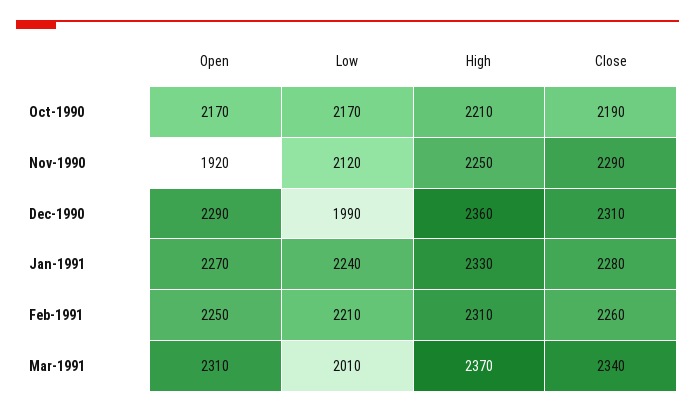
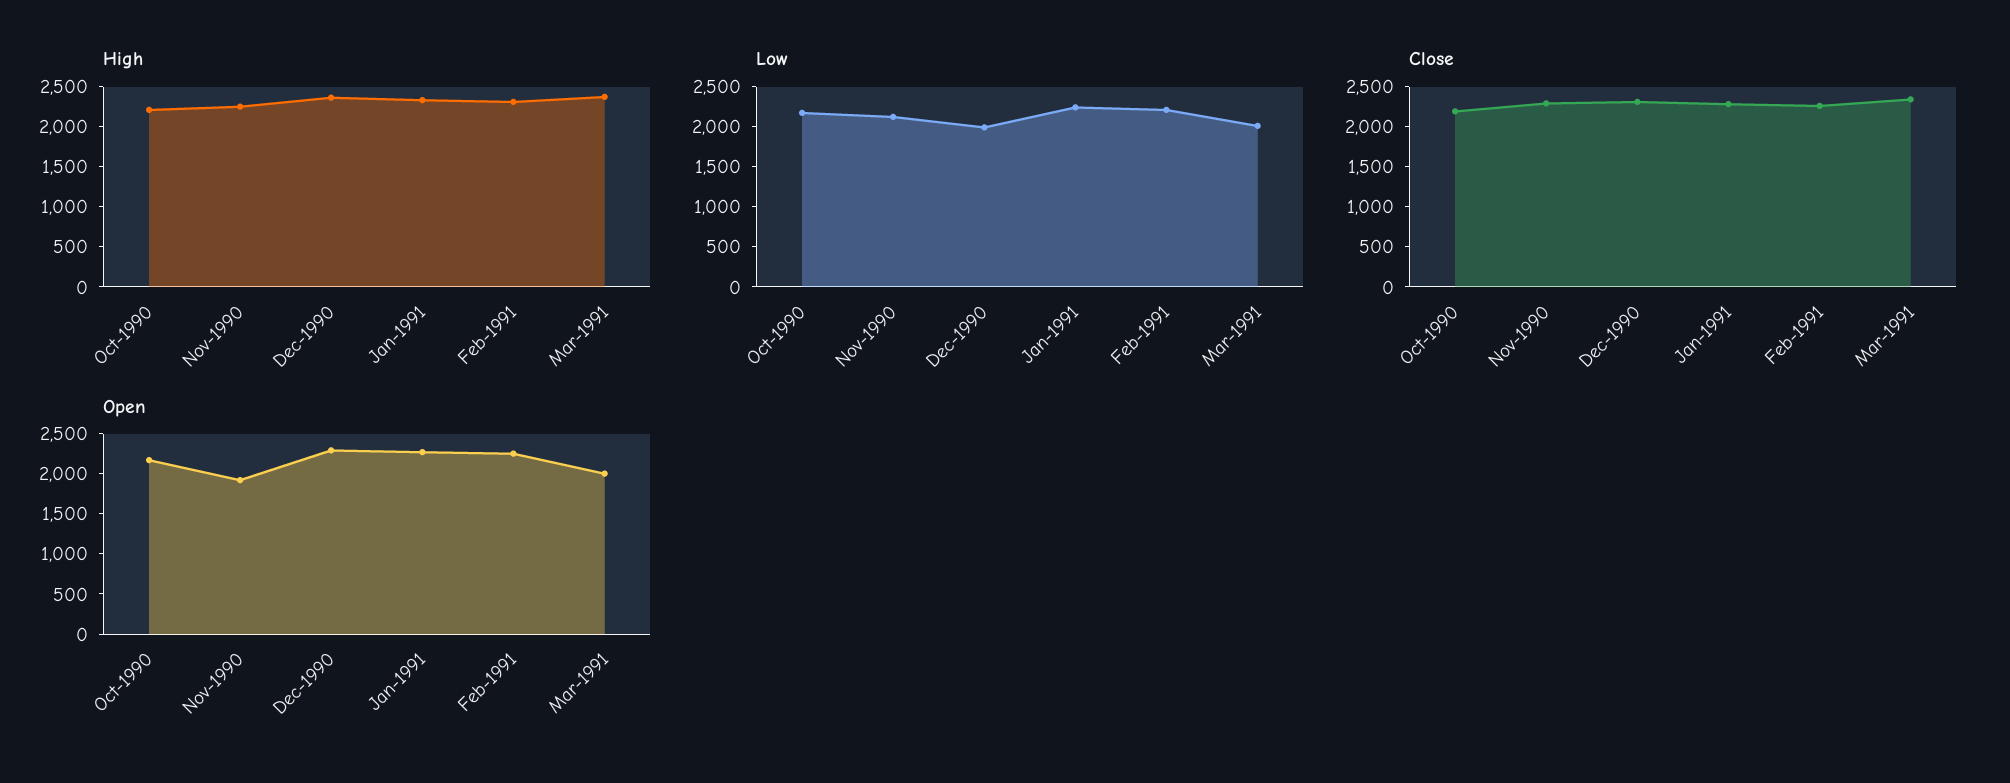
Open, Mar-1991: 2310 -> 2000

